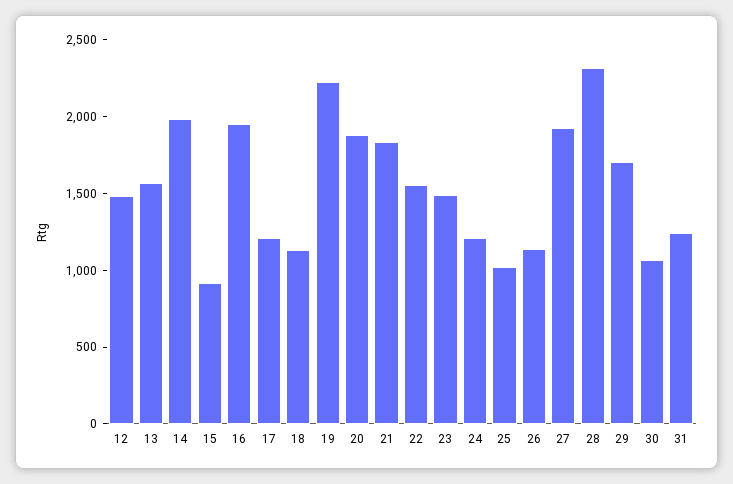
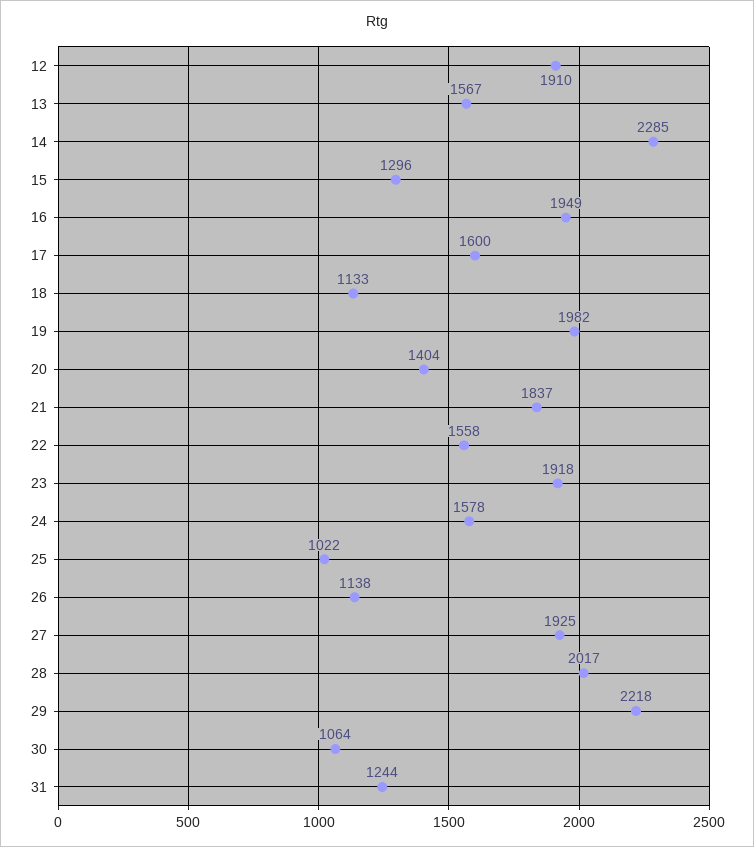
12: 1500 -> 1910
14: 2000 -> 2285
15: 900 -> 1296
17: 1200 -> 1600
19: 2200 -> 1982
20: 1900 -> 1404
23: 1500 -> 1918
24: 1200 -> 1578
28: 2300 -> 2017
29: 1700 -> 2218

